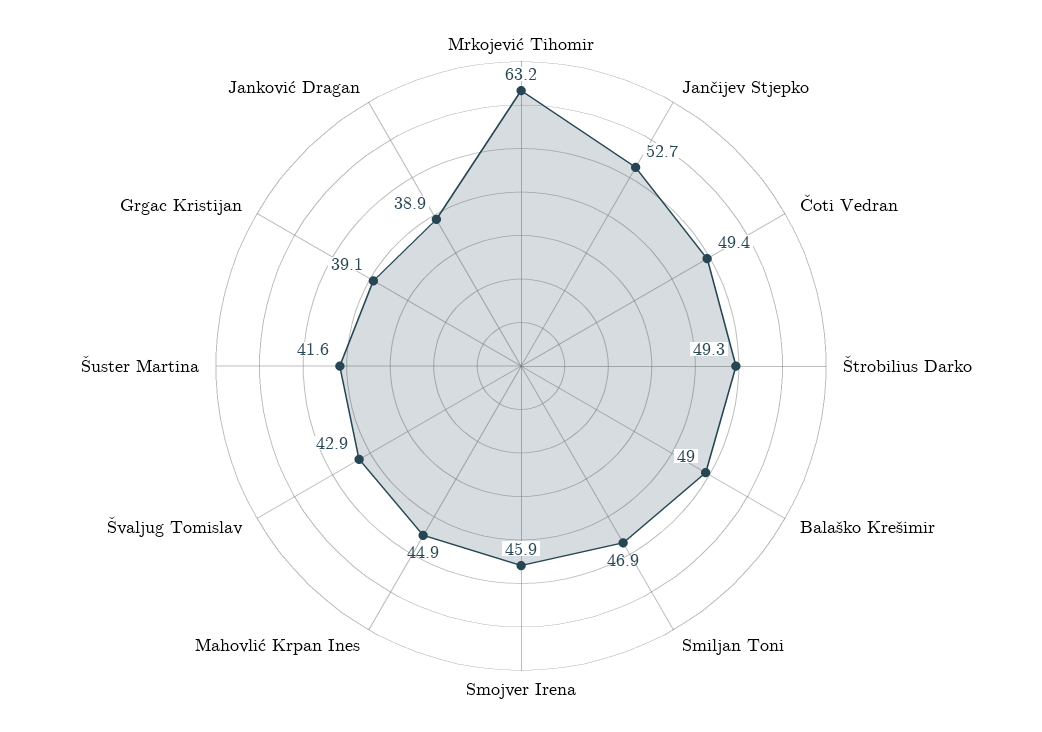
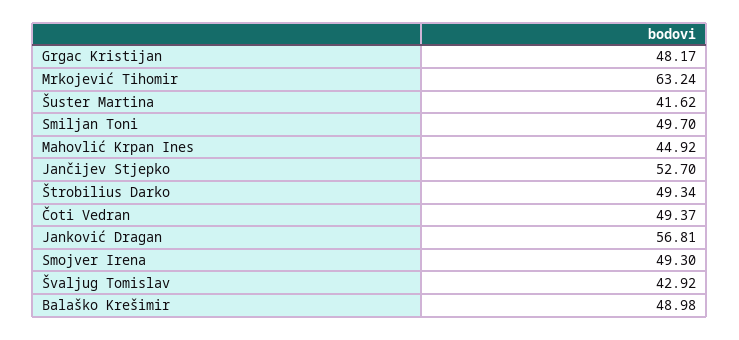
Smiljan Toni: 46.9 -> 49.7
Smojver Irena: 45.9 -> 49.3
Grgac Kristijan: 39.1 -> 48.17
Janković Dragan: 38.9 -> 56.81

